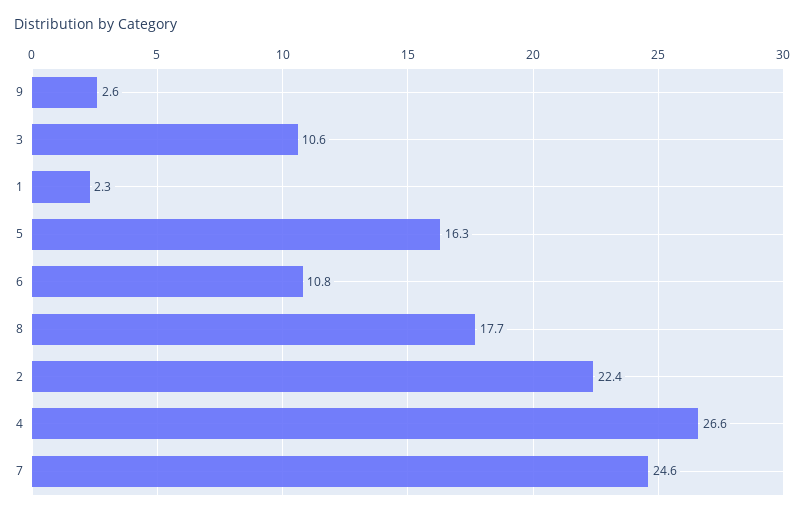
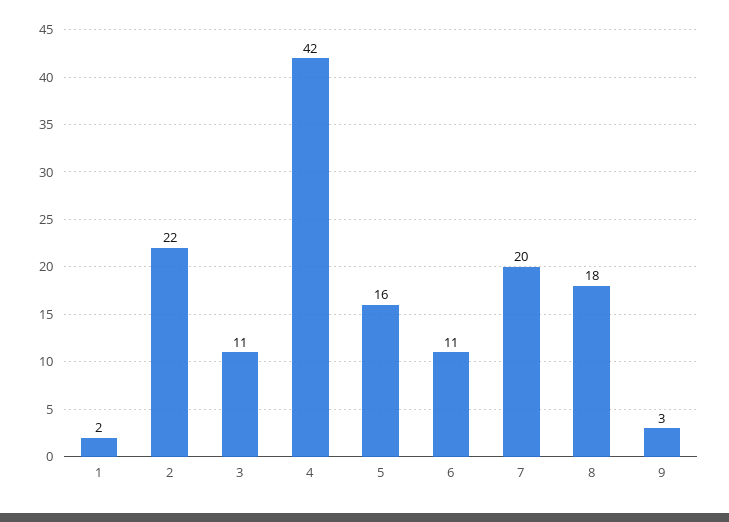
4: 26.6 -> 42
7: 24.6 -> 20

